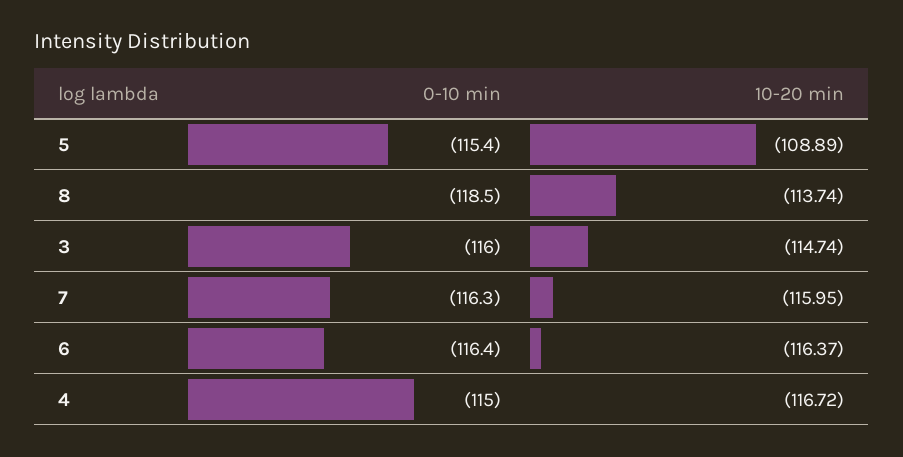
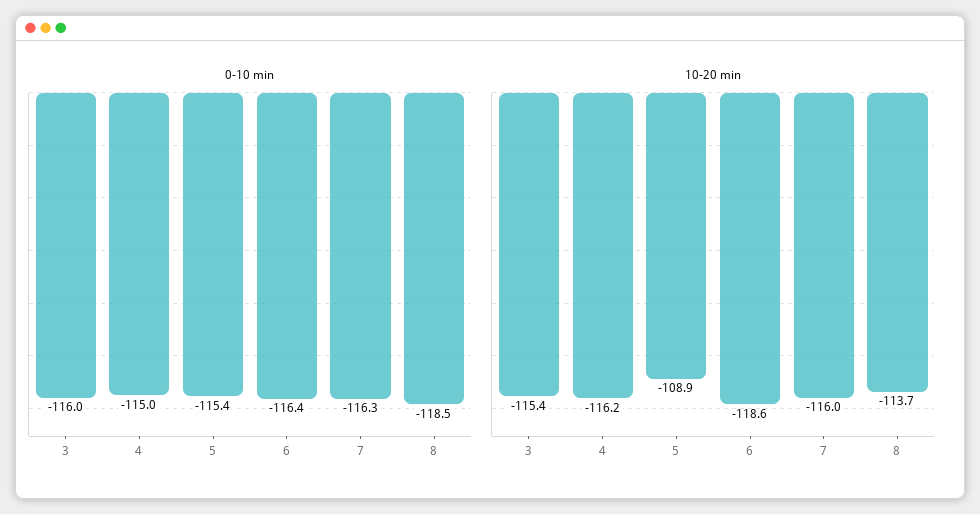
10-20 min, 3: -114.74 -> -115.4
10-20 min, 6: -116.37 -> -118.6
10-20 min, 4: -116.72 -> -116.2

